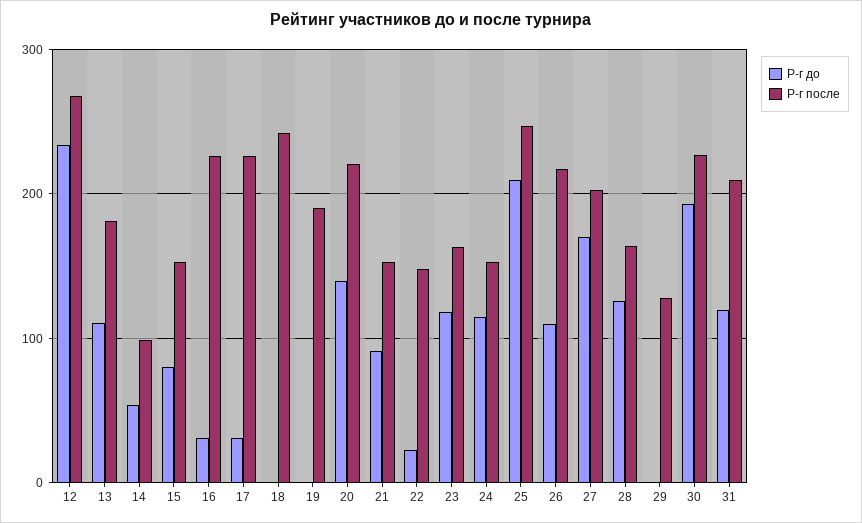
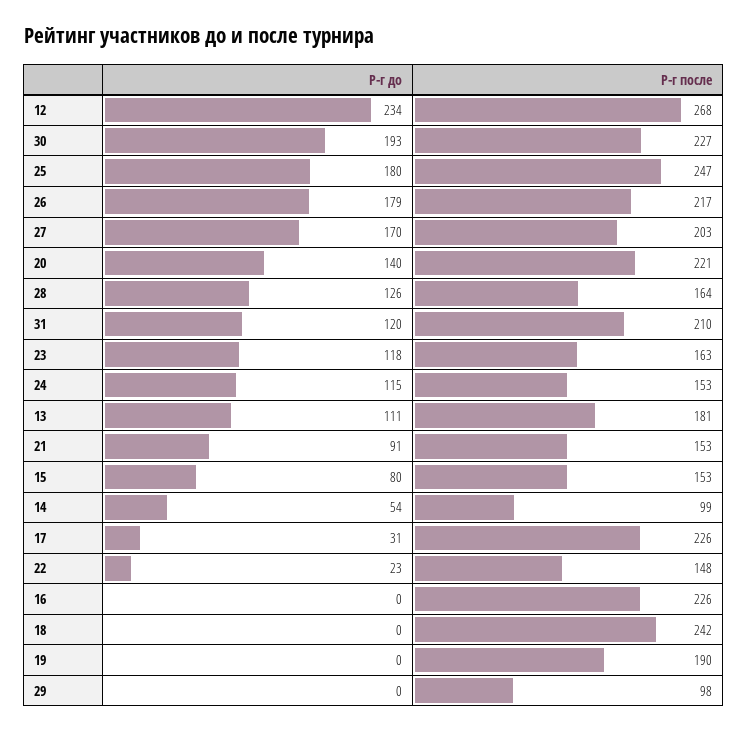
Р-г до, 16: 30 -> 0
Р-г до, 25: 210 -> 180
Р-г до, 26: 110 -> 179
Р-г после, 29: 130 -> 98

